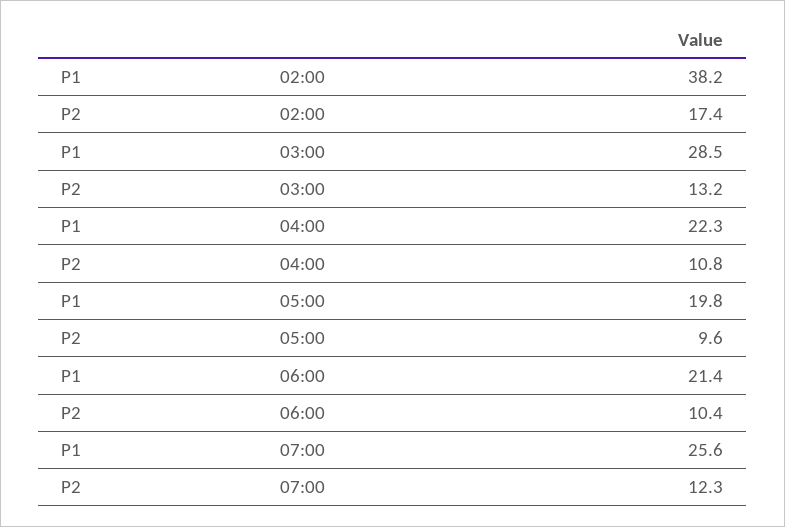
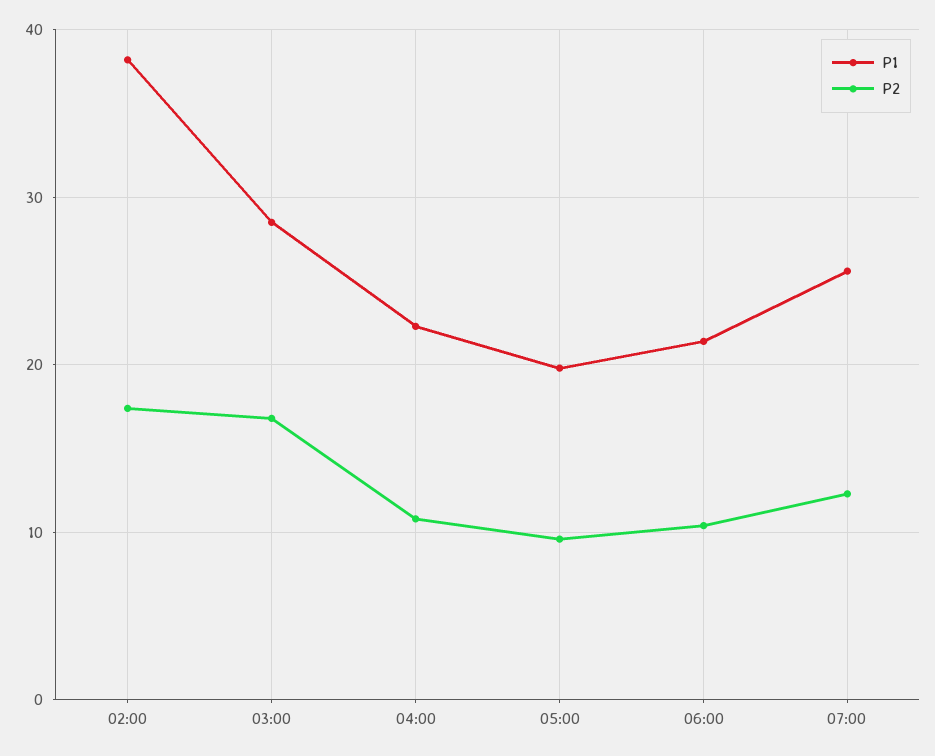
P2, 03:00: 13.2 -> 17

